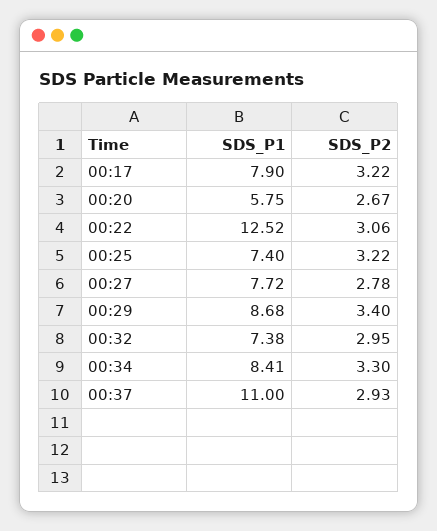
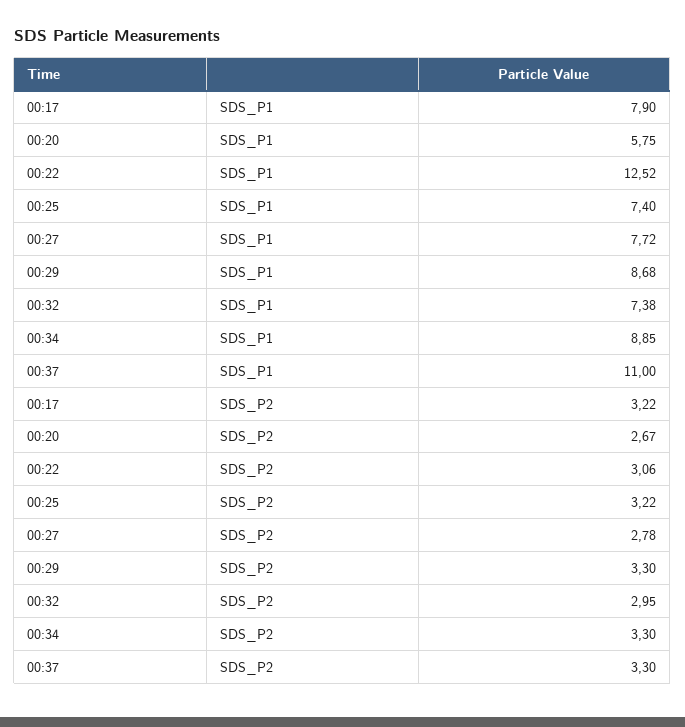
SDS_P2, 00:29: 3.4 -> 3.3
SDS_P1, 00:34: 8.41 -> 8.85
SDS_P2, 00:37: 2.93 -> 3.3

